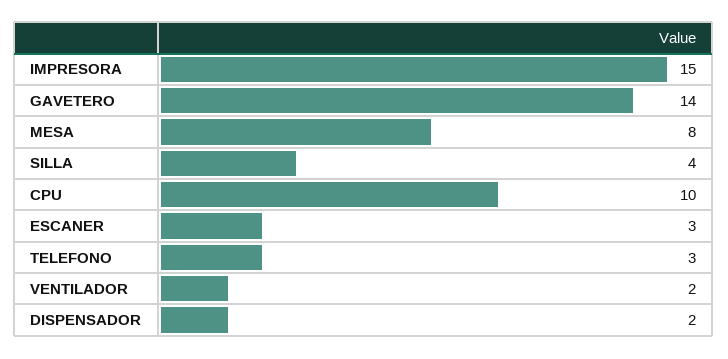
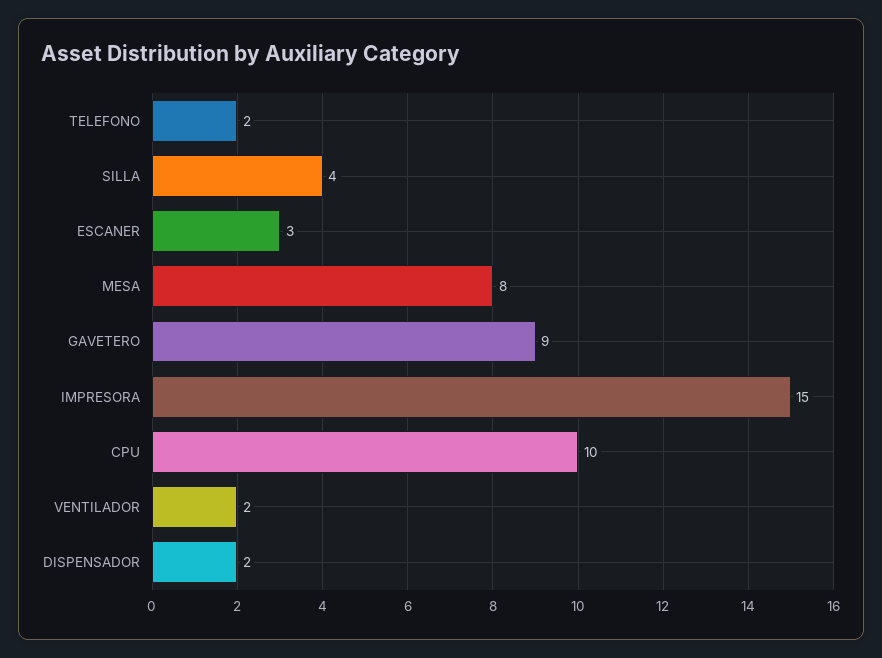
GAVETERO: 14 -> 9
TELEFONO: 3 -> 2

